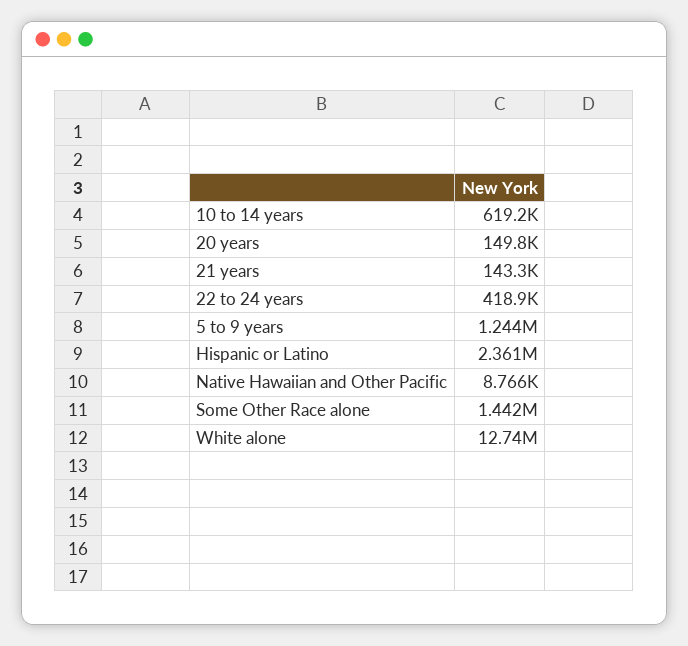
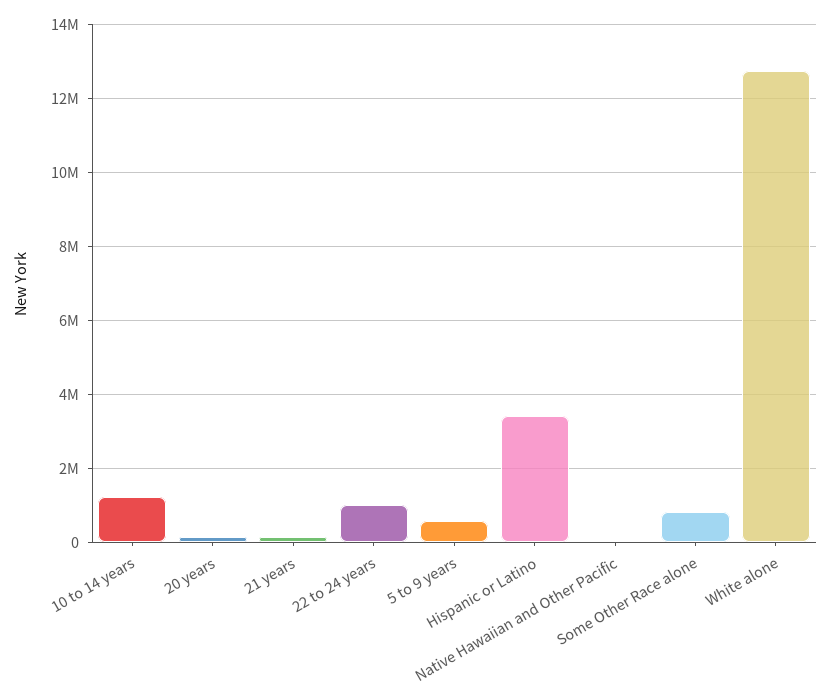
10 to 14 years: 619200 -> 1200000
22 to 24 years: 418900 -> 1000000
5 to 9 years: 1244000 -> 600000
Hispanic or Latino: 2361000 -> 3400000
Some Other Race alone: 1442000 -> 800000

